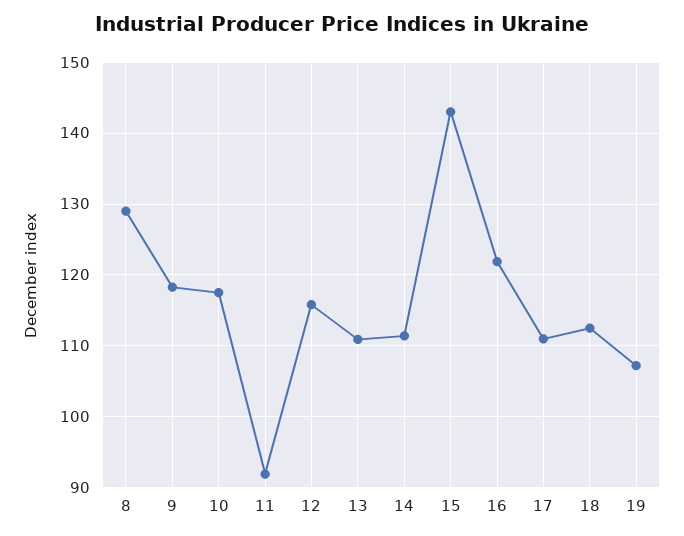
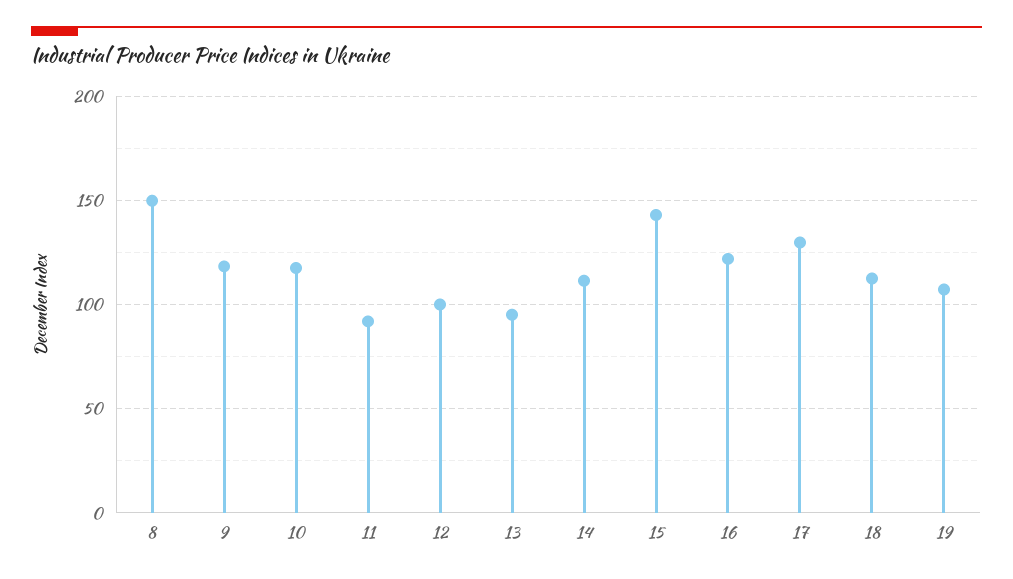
8: 129 -> 150
12: 116 -> 100
13: 111 -> 95
17: 111 -> 130

